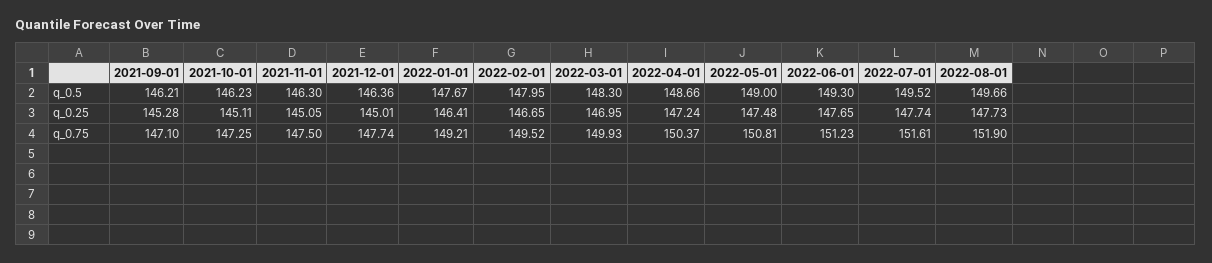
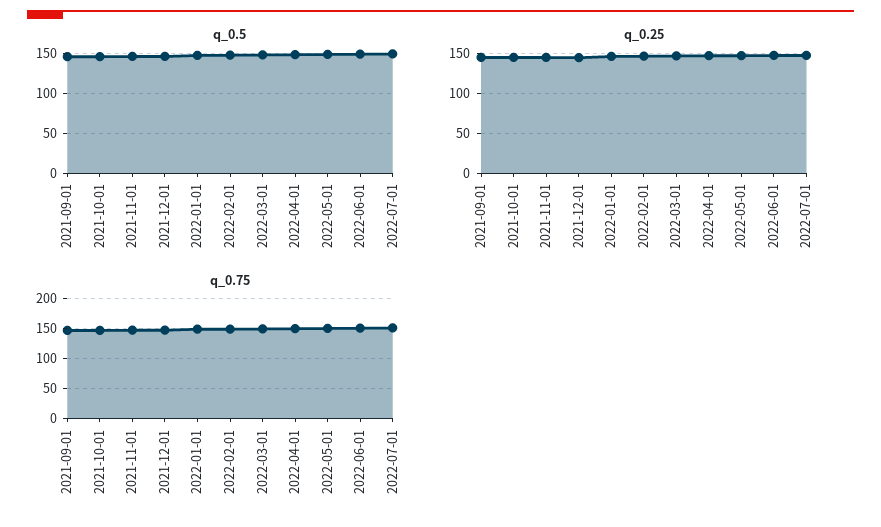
q_0.5, 2022-08-01: 149.66 -> none
q_0.25, 2022-08-01: 147.73 -> none
q_0.75, 2022-08-01: 151.9 -> none

